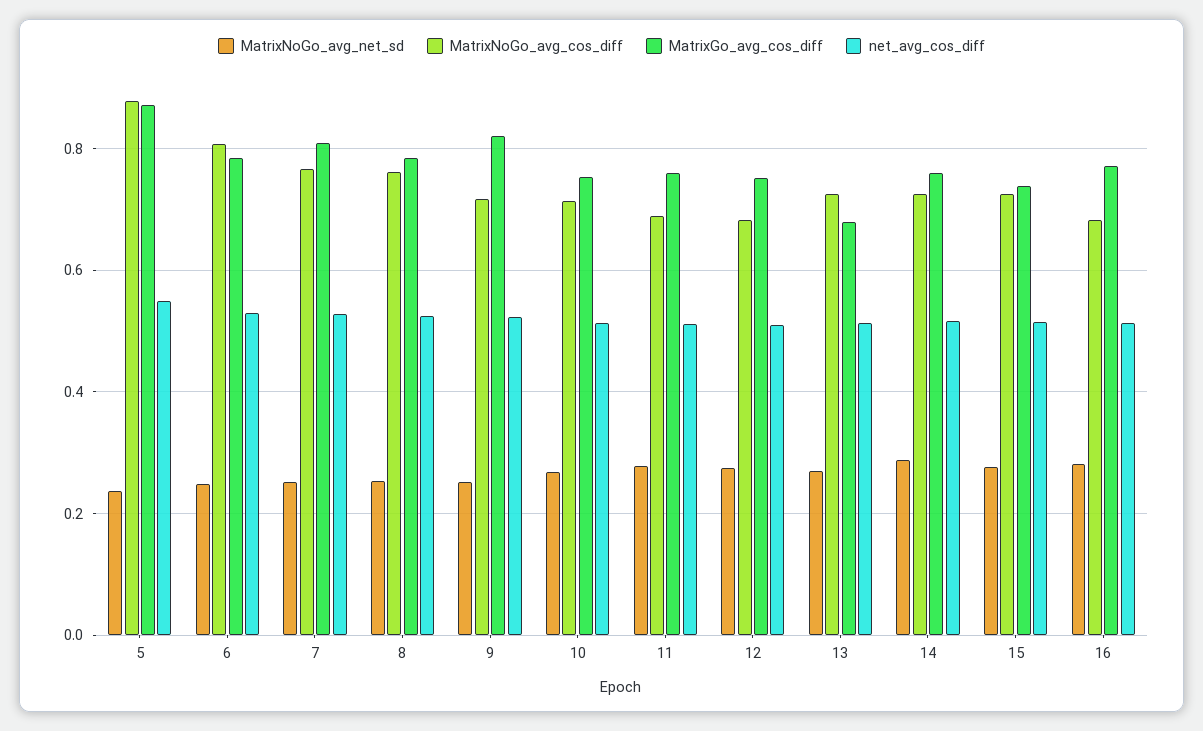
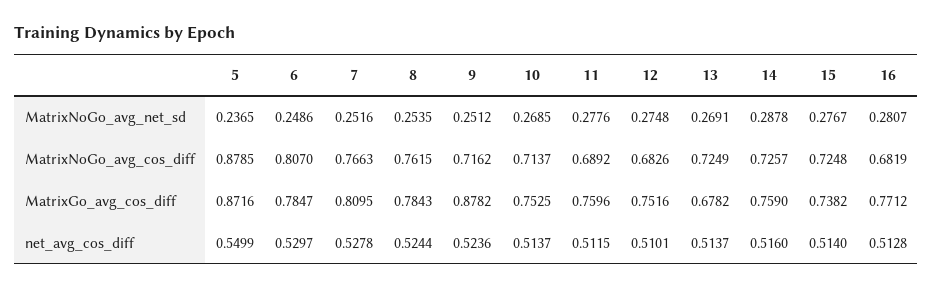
MatrixGo_avg_cos_diff, 9: 0.82 -> 0.8782

